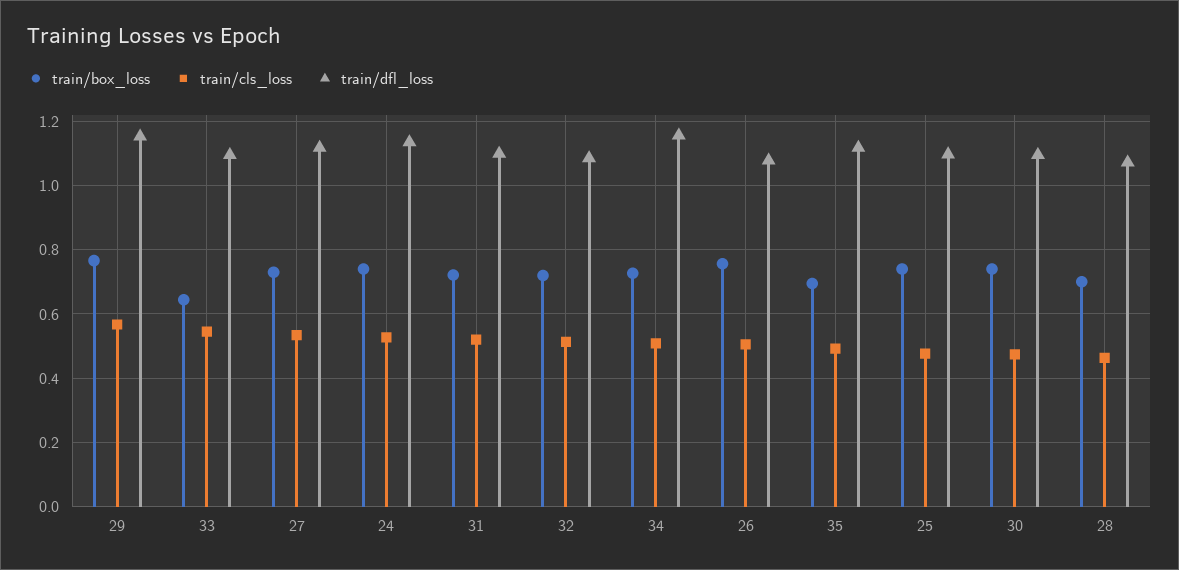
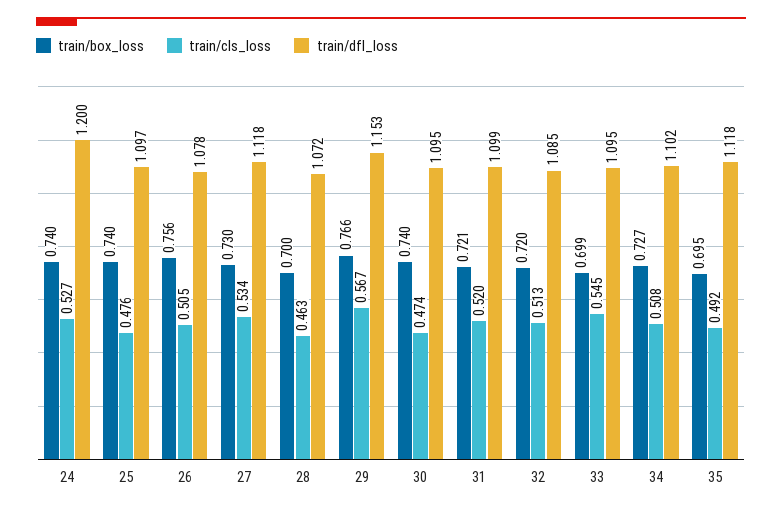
train/box_loss, 33: 0.64 -> 0.699
train/dfl_loss, 24: 1.14 -> 1.2
train/dfl_loss, 34: 1.16 -> 1.102

